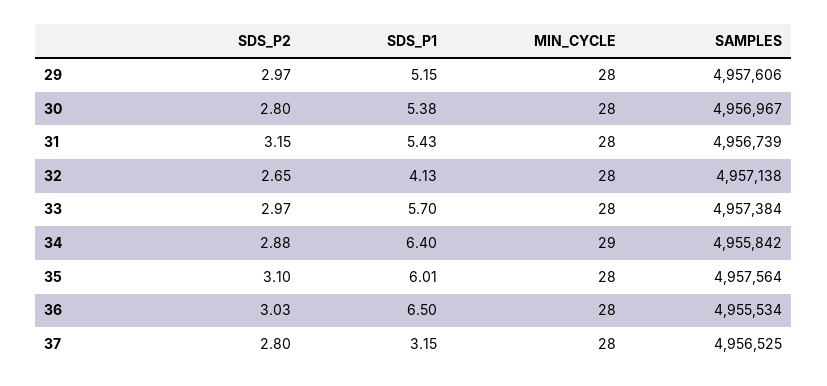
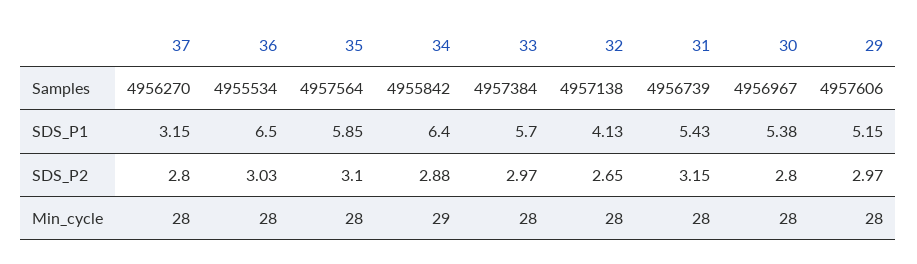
SDS_P1, 35: 6.01 -> 5.85
SAMPLES, 37: 4956525 -> 4956270

